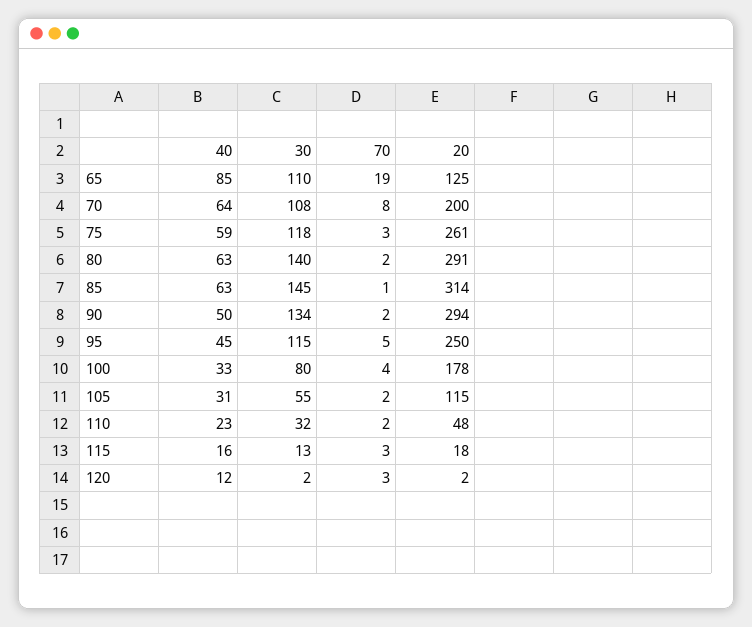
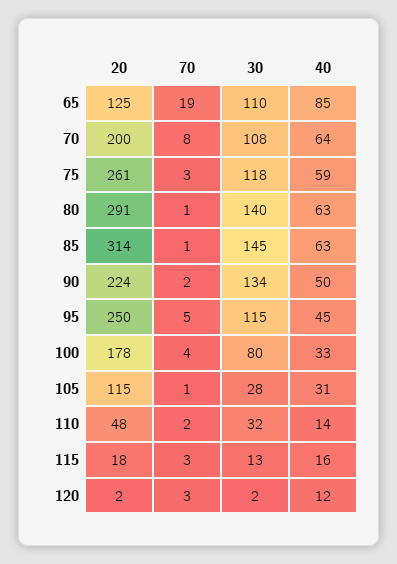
70, 80: 2 -> 1
20, 90: 294 -> 224
30, 105: 55 -> 28
70, 105: 2 -> 1
40, 110: 23 -> 14

